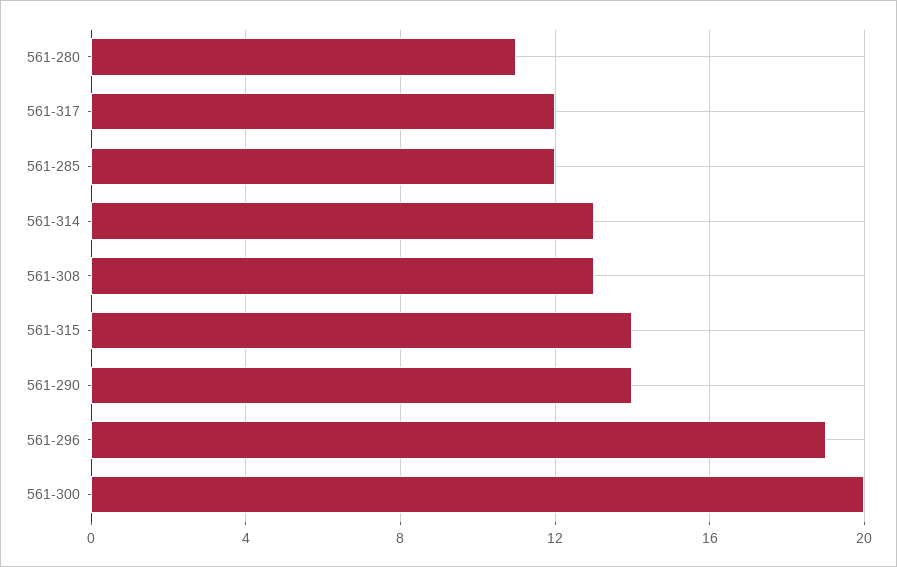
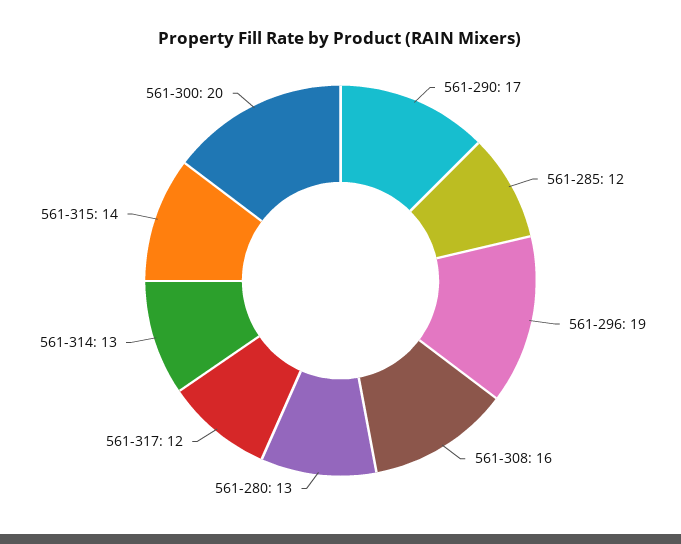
561-280: 11 -> 13
561-308: 13 -> 16
561-290: 14 -> 17

